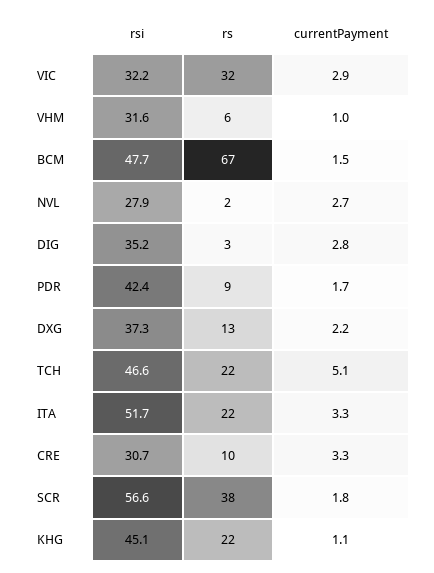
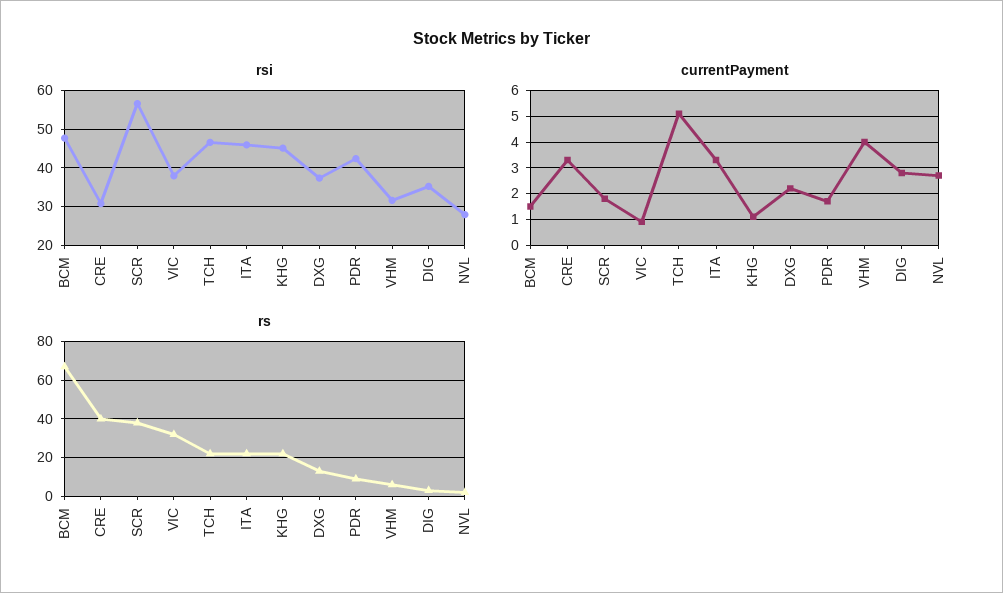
rsi, VIC: 32.2 -> 38
currentPayment, VIC: 2.9 -> 1
currentPayment, VHM: 1 -> 4
rsi, ITA: 51.7 -> 46
rs, CRE: 10 -> 40

